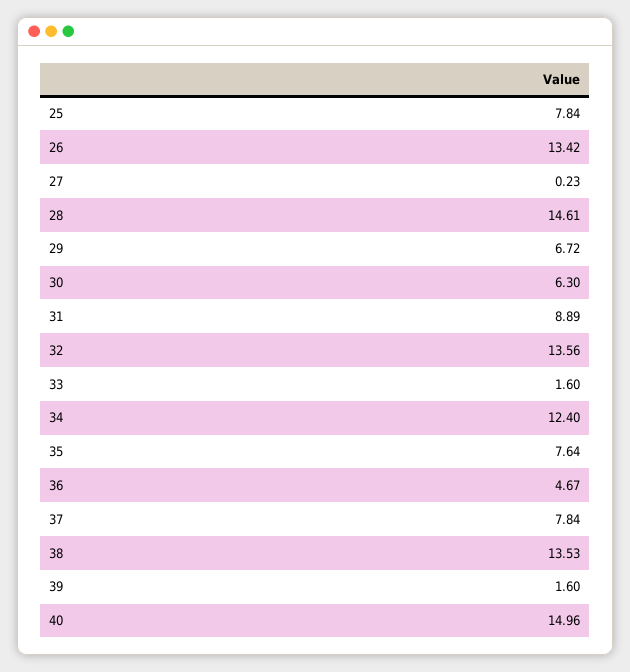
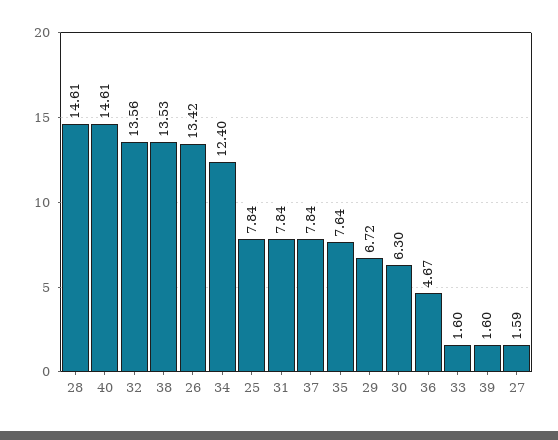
27: 0.23 -> 1.59
31: 8.89 -> 7.84
40: 14.96 -> 14.61

